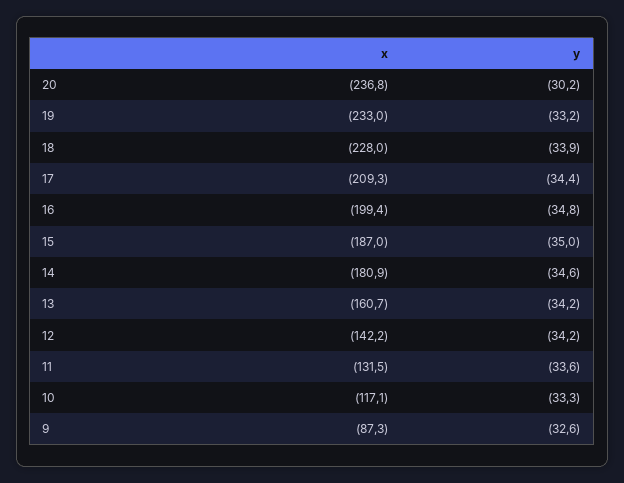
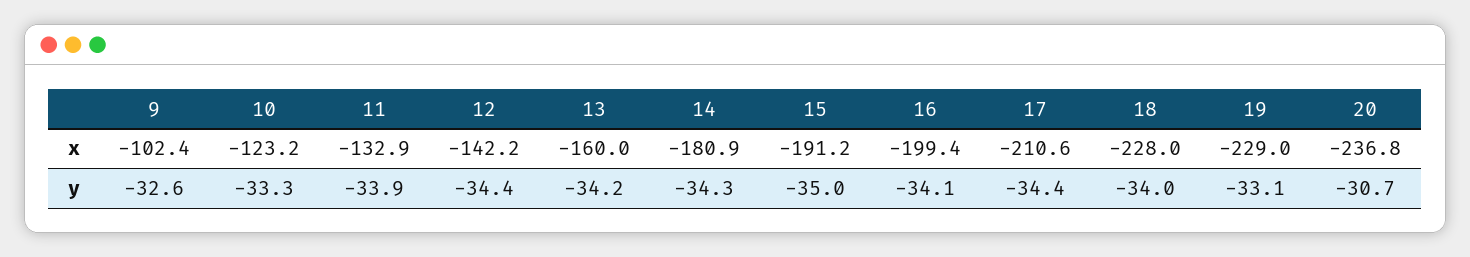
y, 20: -30.2 -> -30.7
x, 19: -233 -> -229
y, 19: -33.2 -> -33.1
y, 18: -33.9 -> -34
x, 17: -209.3 -> -210.6
y, 16: -34.8 -> -34.1
x, 15: -187 -> -191.2
y, 14: -34.6 -> -34.3
x, 13: -160.7 -> -160
y, 12: -34.2 -> -34.4
x, 11: -131.5 -> -132.9
y, 11: -33.6 -> -33.9
x, 10: -117.1 -> -123.2
x, 9: -87.3 -> -102.4

